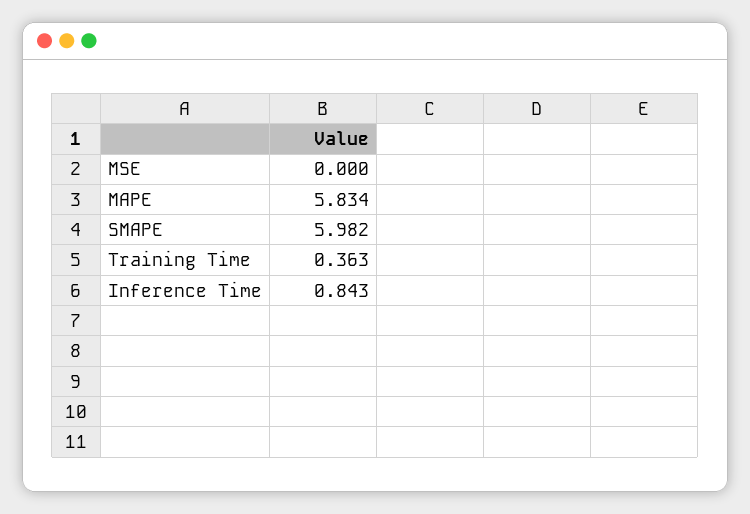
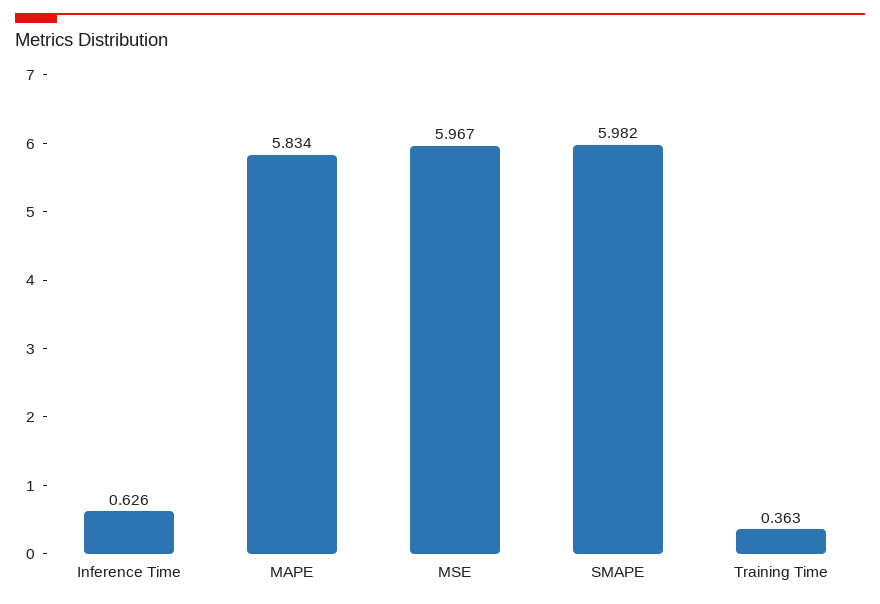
MSE: 0 -> 5.967
Inference Time: 0.843 -> 0.626

